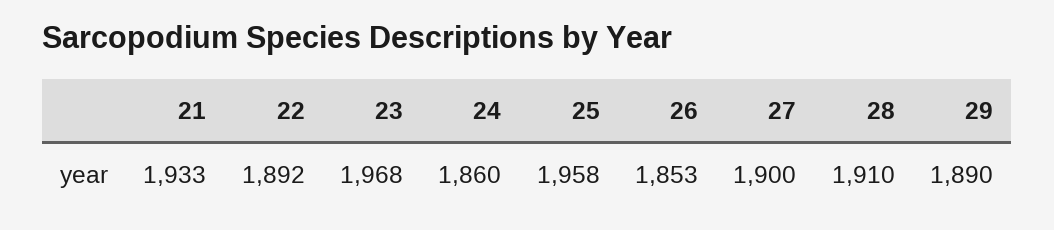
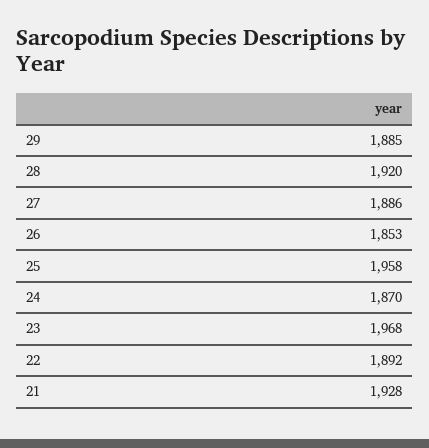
21: 1933 -> 1928
24: 1860 -> 1870
27: 1900 -> 1886
28: 1910 -> 1920
29: 1890 -> 1885

